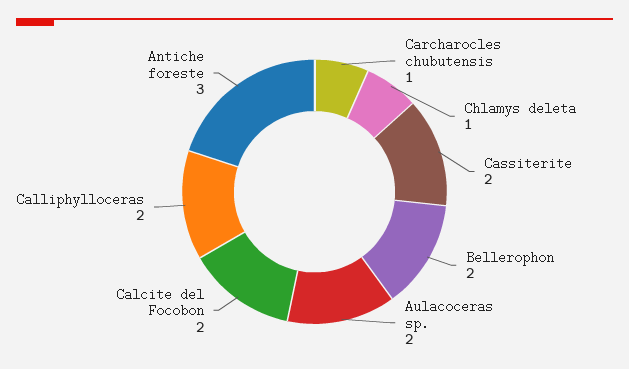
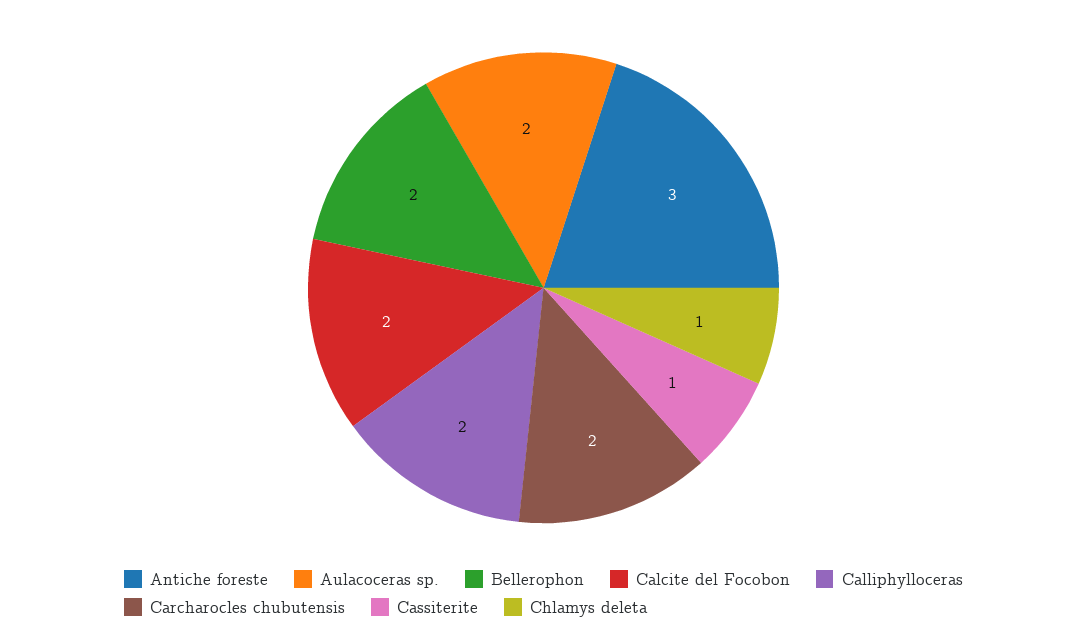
Carcharocles chubutensis: 1 -> 2
Cassiterite: 2 -> 1

